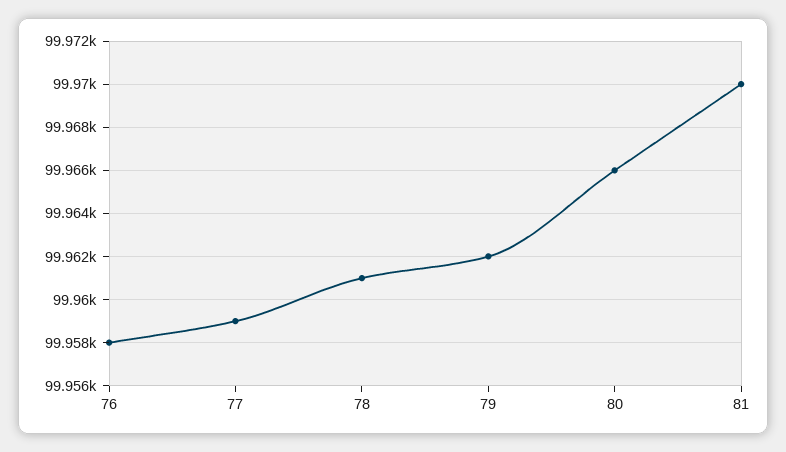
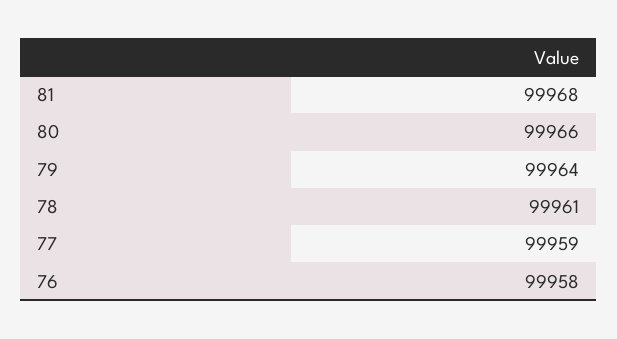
79: 99962 -> 99964
81: 99970 -> 99968

